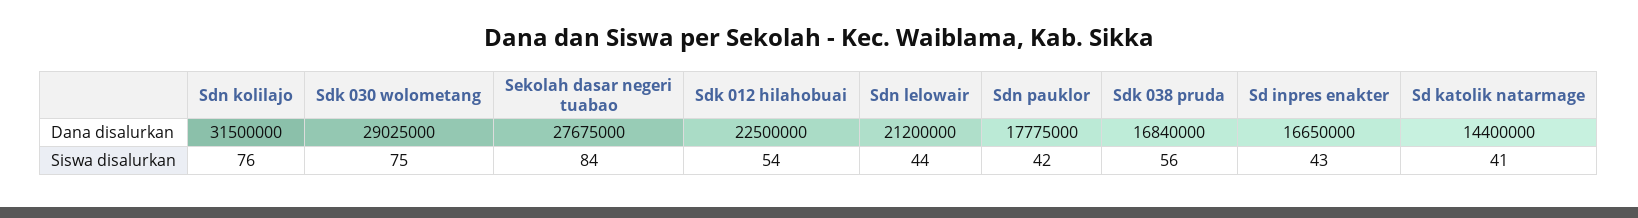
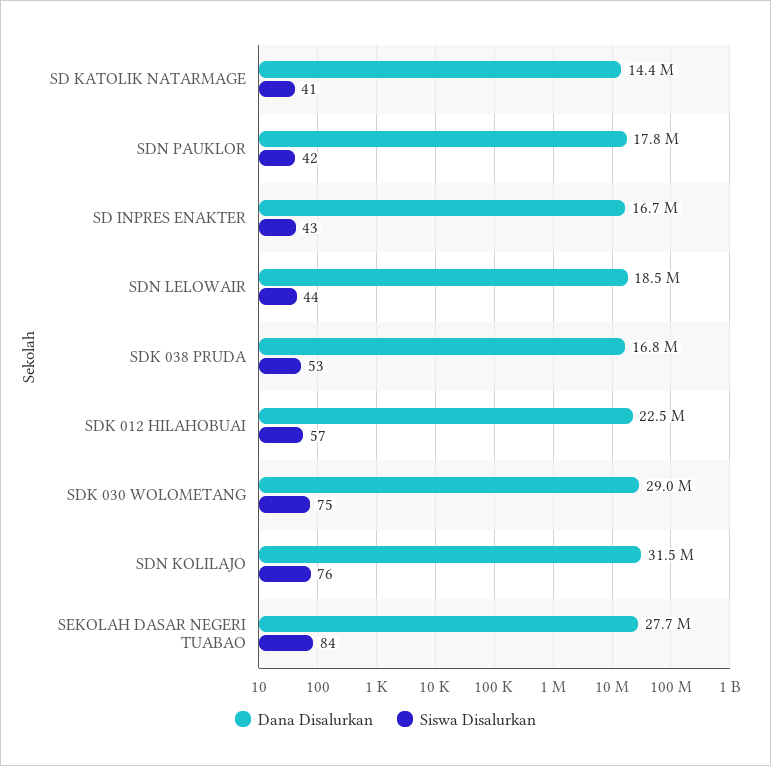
Dana disalurkan, Sdn lelowair: 21200000 -> 18500000
Siswa disalurkan, Sdk 012 hilahobuai: 54 -> 57
Siswa disalurkan, Sdk 038 pruda: 56 -> 53

